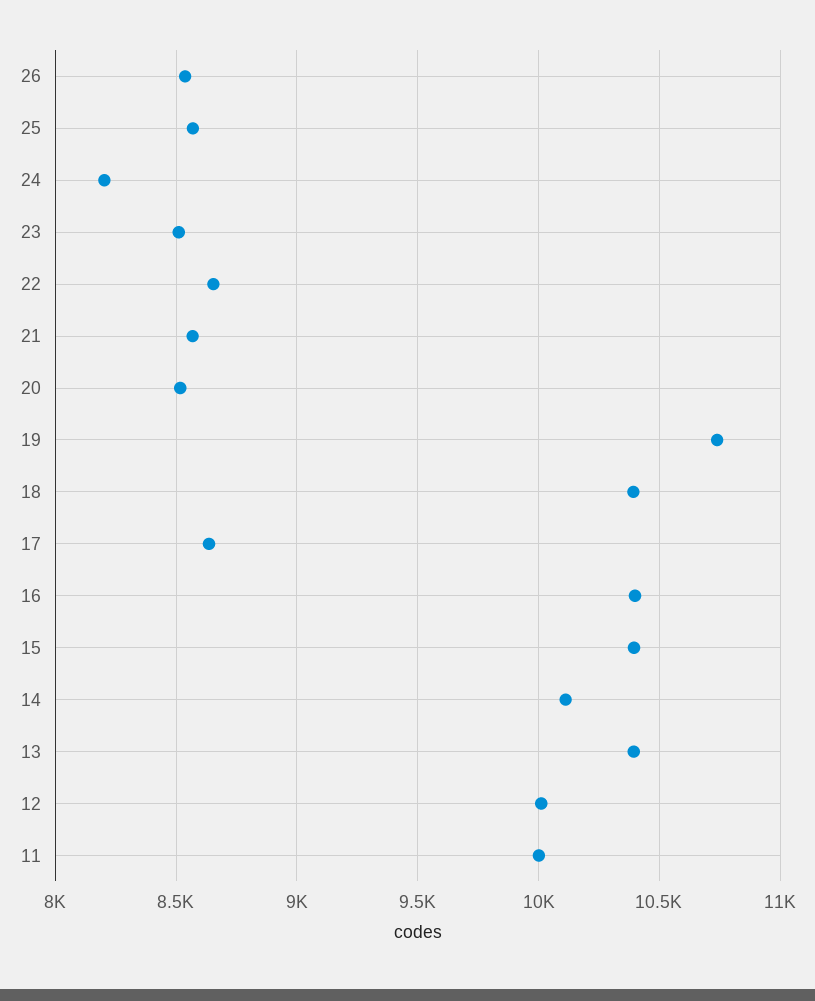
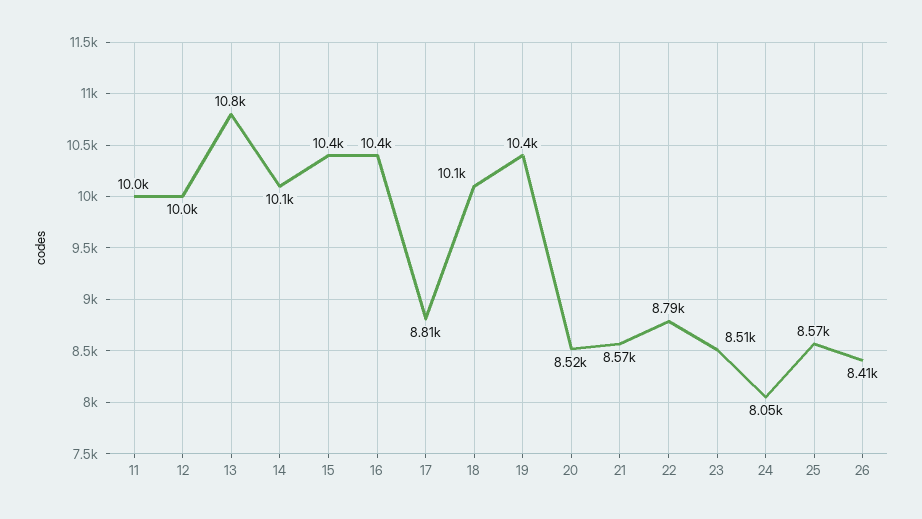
26: 8550 -> 8410
24: 8200 -> 8050
22: 8650 -> 8790
19: 10750 -> 10400
18: 10400 -> 10100
17: 8650 -> 8810
13: 10400 -> 10800

